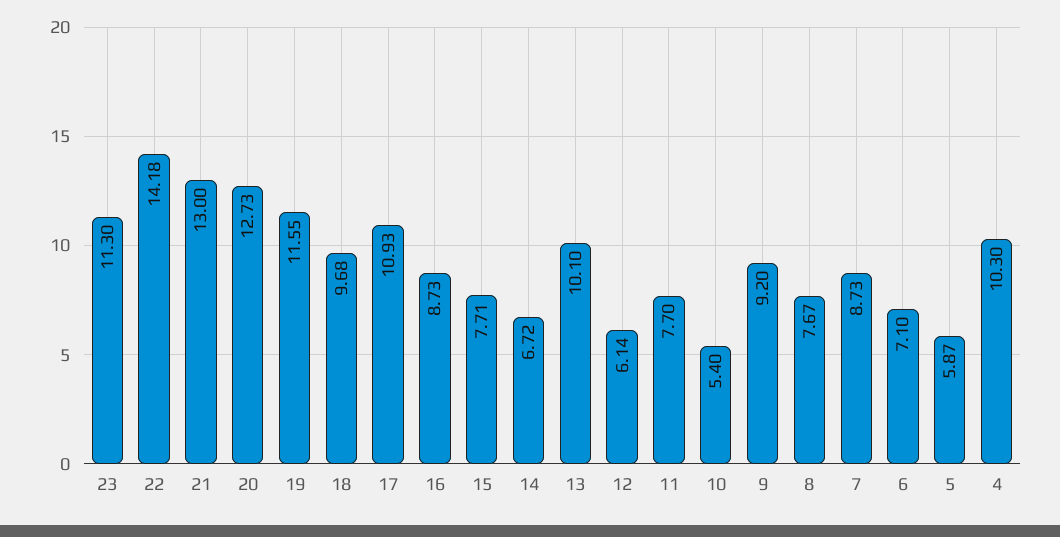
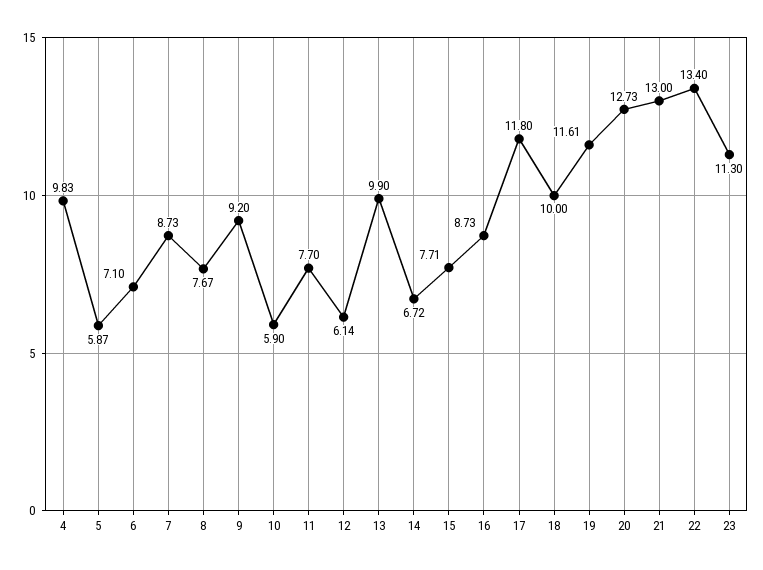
22: 14.18 -> 13.4
19: 11.55 -> 11.61
18: 9.68 -> 10
17: 10.93 -> 11.8
13: 10.1 -> 9.9
10: 5.4 -> 5.9
4: 10.3 -> 9.83

